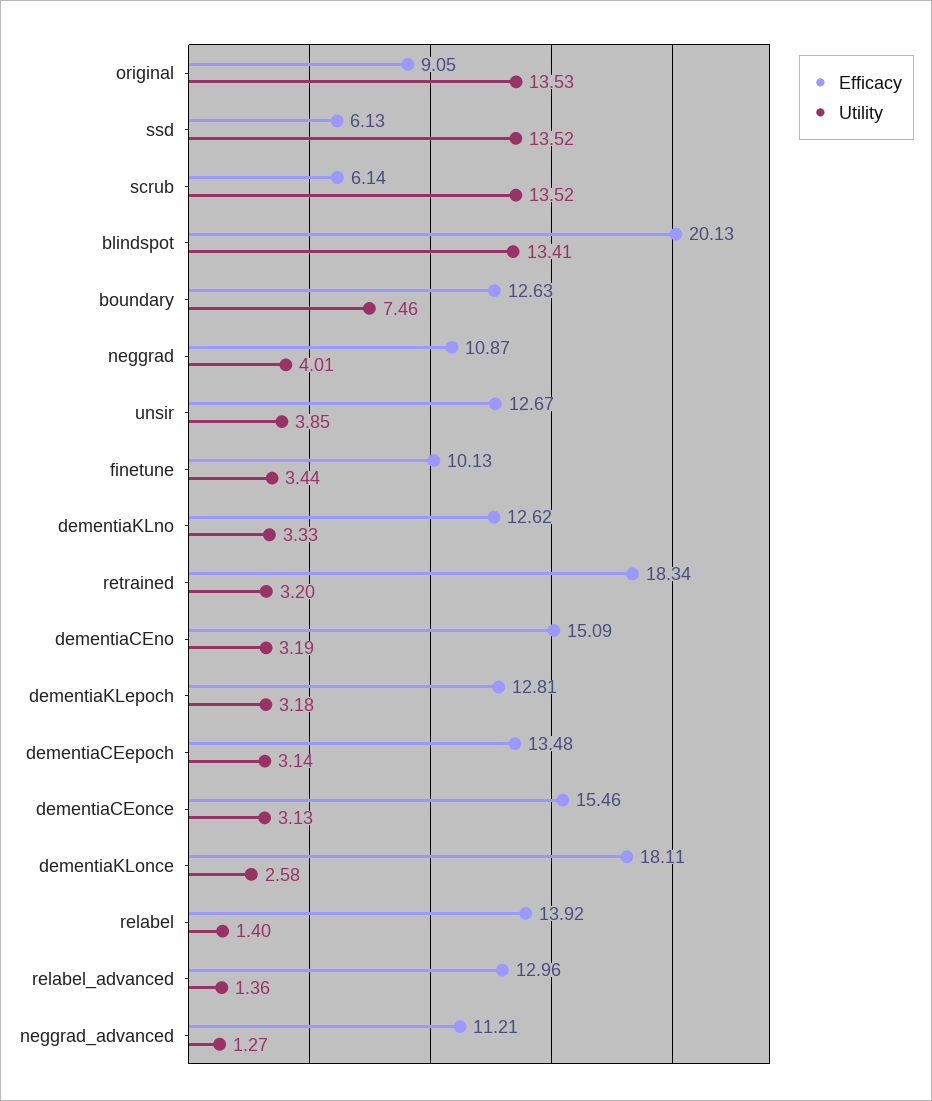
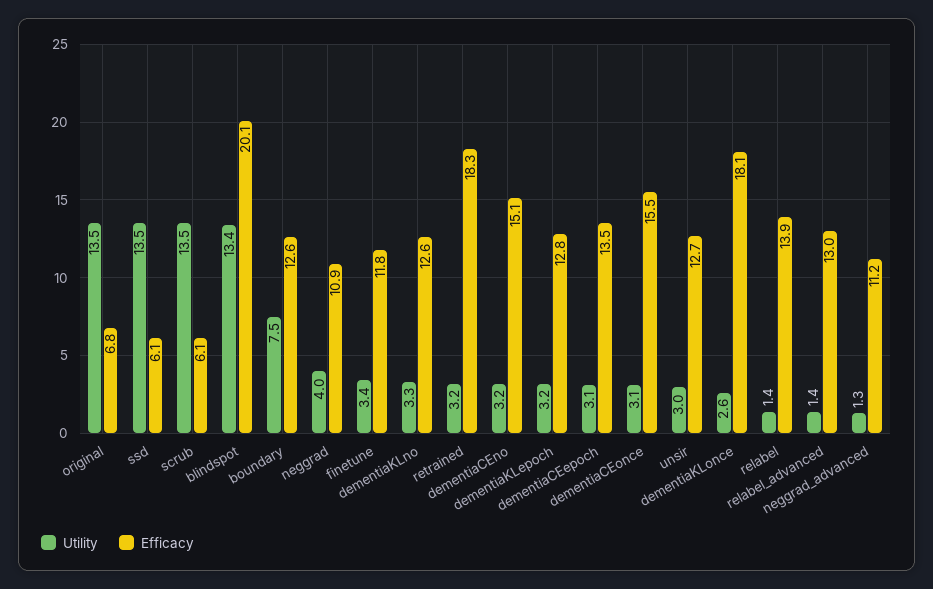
Efficacy, original: 9.05 -> 6.8
Utility, unsir: 3.85 -> 3
Efficacy, finetune: 10.13 -> 11.8

